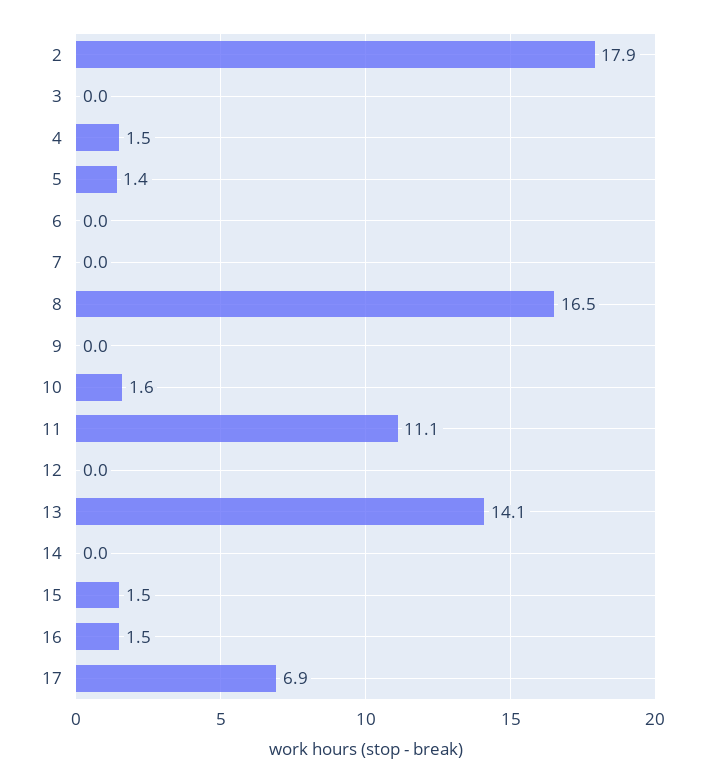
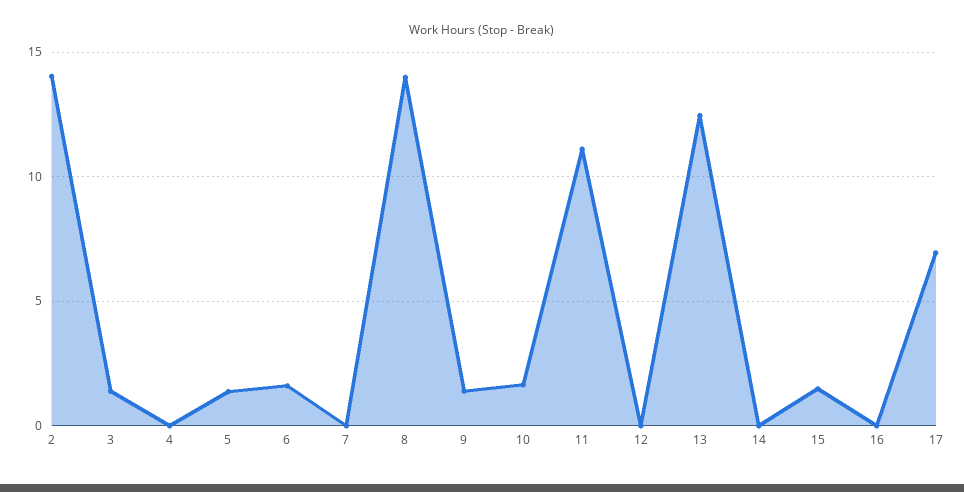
2: 17.9 -> 14
3: 0 -> 1.5
4: 1.5 -> 0
6: 0 -> 1.5
8: 16.5 -> 14
9: 0 -> 1.5
13: 14.1 -> 12.5
16: 1.5 -> 0

